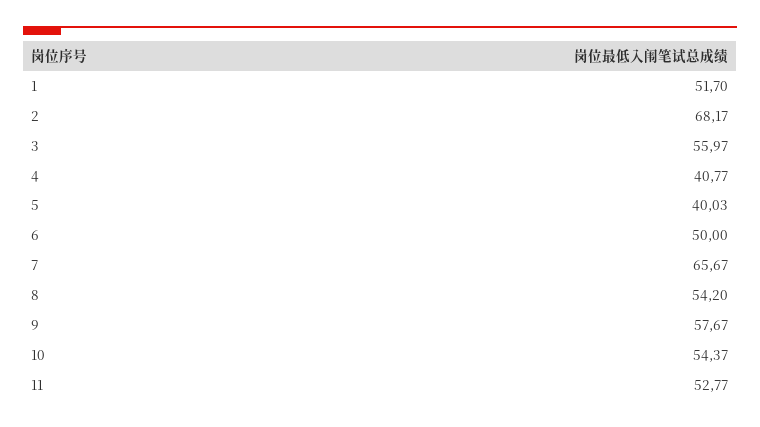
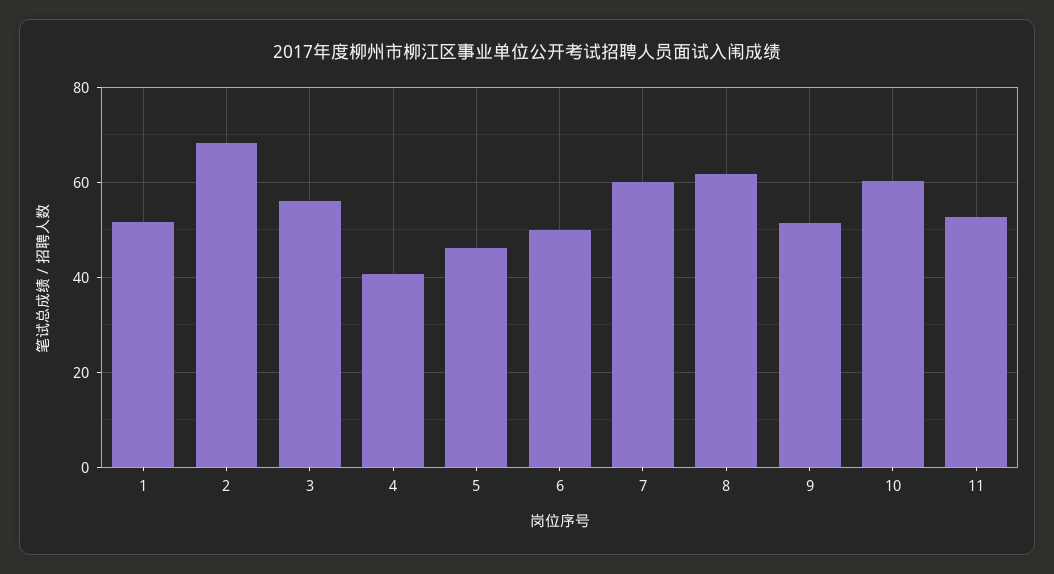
5: 40.03 -> 46
7: 65.67 -> 60
8: 54.2 -> 62
9: 57.67 -> 52
10: 54.37 -> 60

